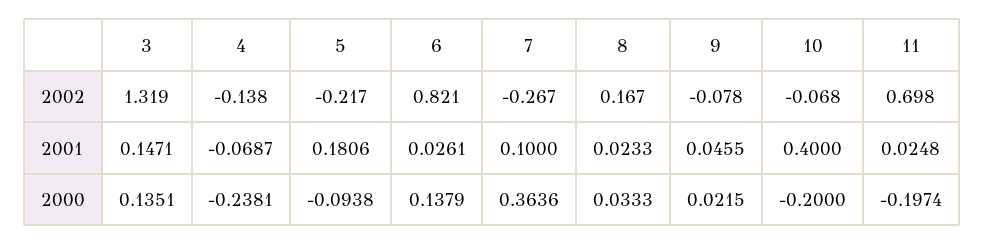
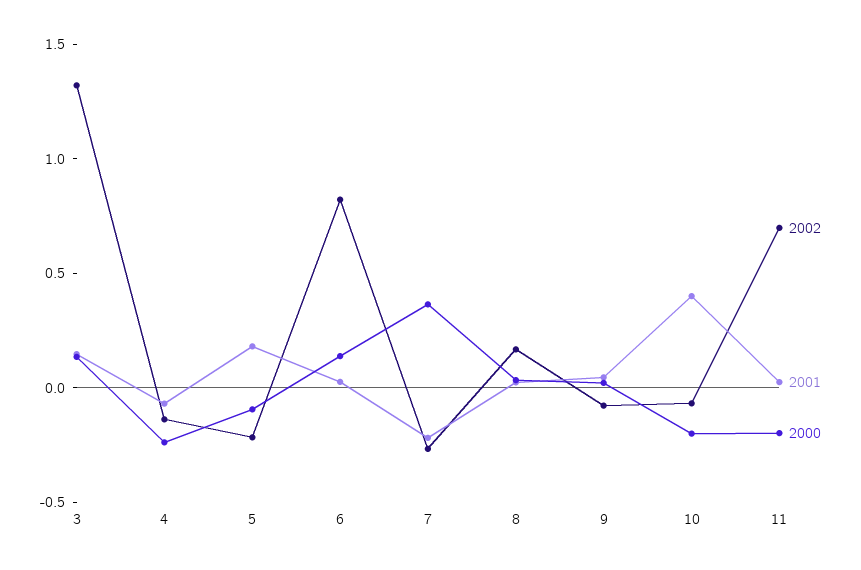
2001, 7: 0.1 -> -0.2

